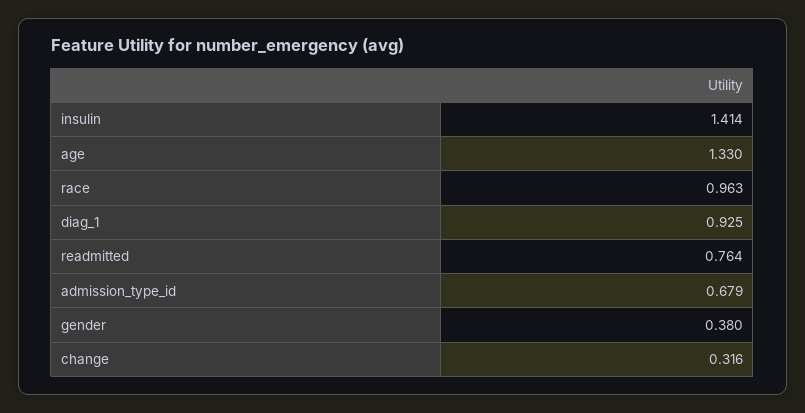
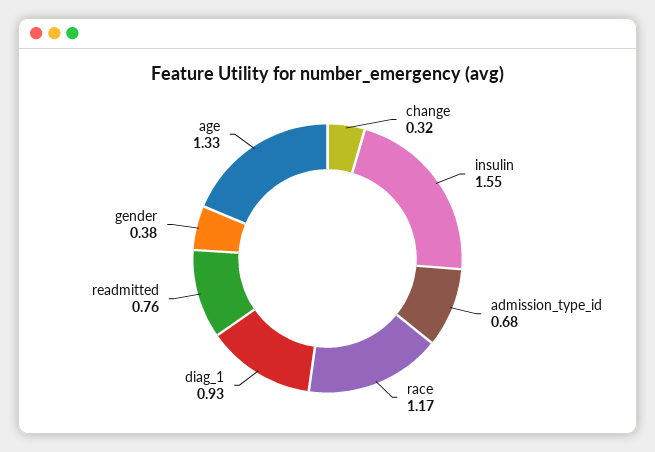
insulin: 1.414 -> 1.55
race: 0.963 -> 1.17

